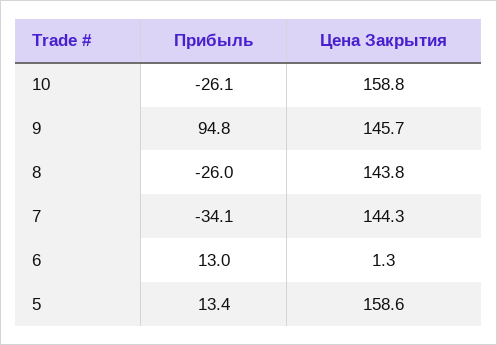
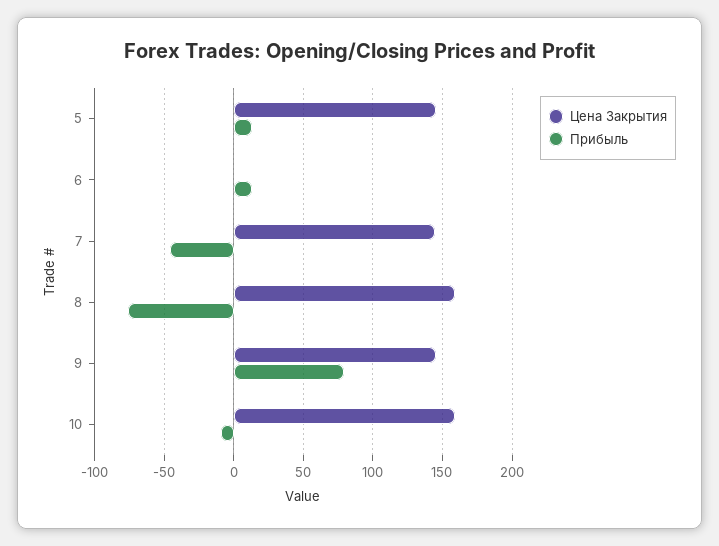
Прибыль, 10: -26.1 -> -10
Прибыль, 9: 94.8 -> 80
Прибыль, 8: -26 -> -75
Цена Закрытия, 8: 143.8 -> 160
Прибыль, 7: -34.1 -> -45
Цена Закрытия, 5: 158.6 -> 145

